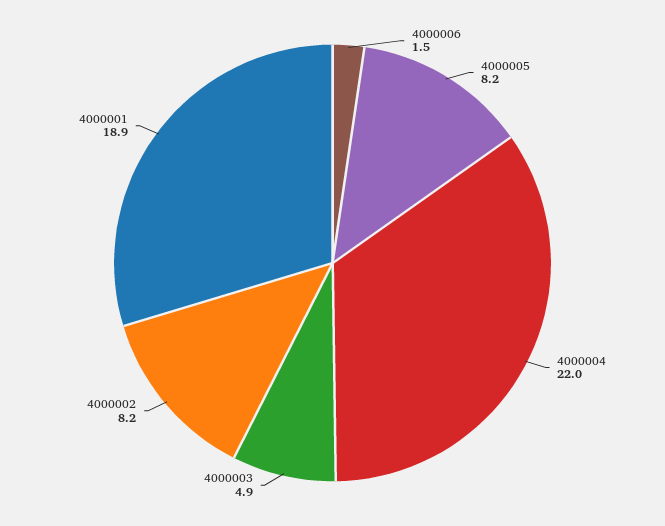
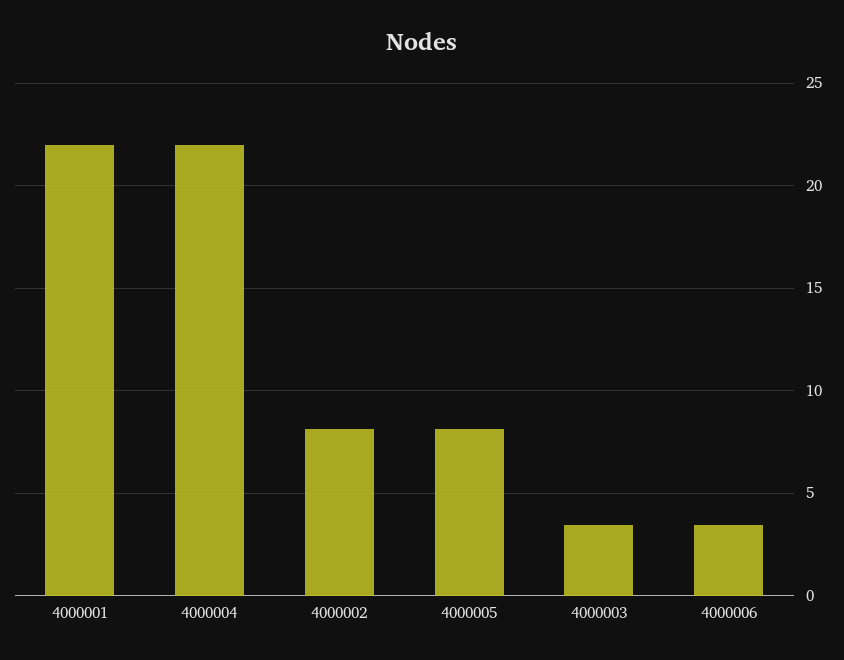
4000006: 1.5 -> 3.5
4000003: 4.9 -> 3.5
4000001: 18.9 -> 22

